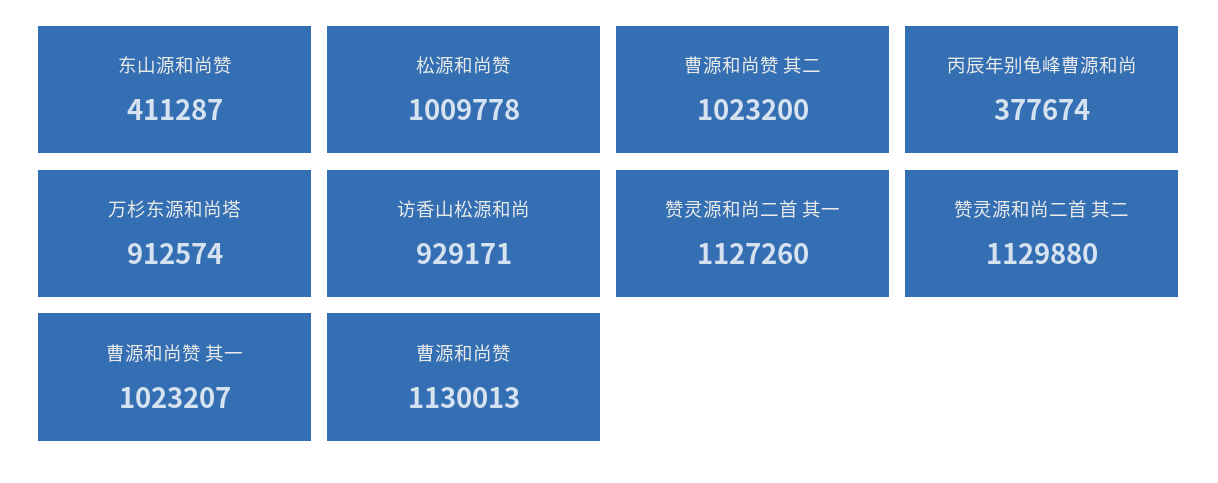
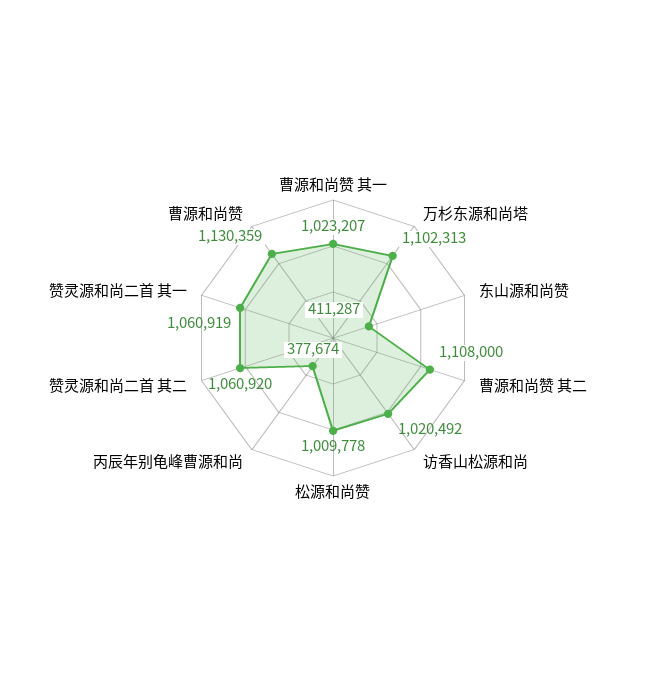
曹源和尚赞 其二: 1023200 -> 1108000
万杉东源和尚塔: 912574 -> 1102313
访香山松源和尚: 929171 -> 1020492
赞灵源和尚二首 其一: 1127260 -> 1060919
赞灵源和尚二首 其二: 1129880 -> 1060920
曹源和尚赞: 1130013 -> 1130359

